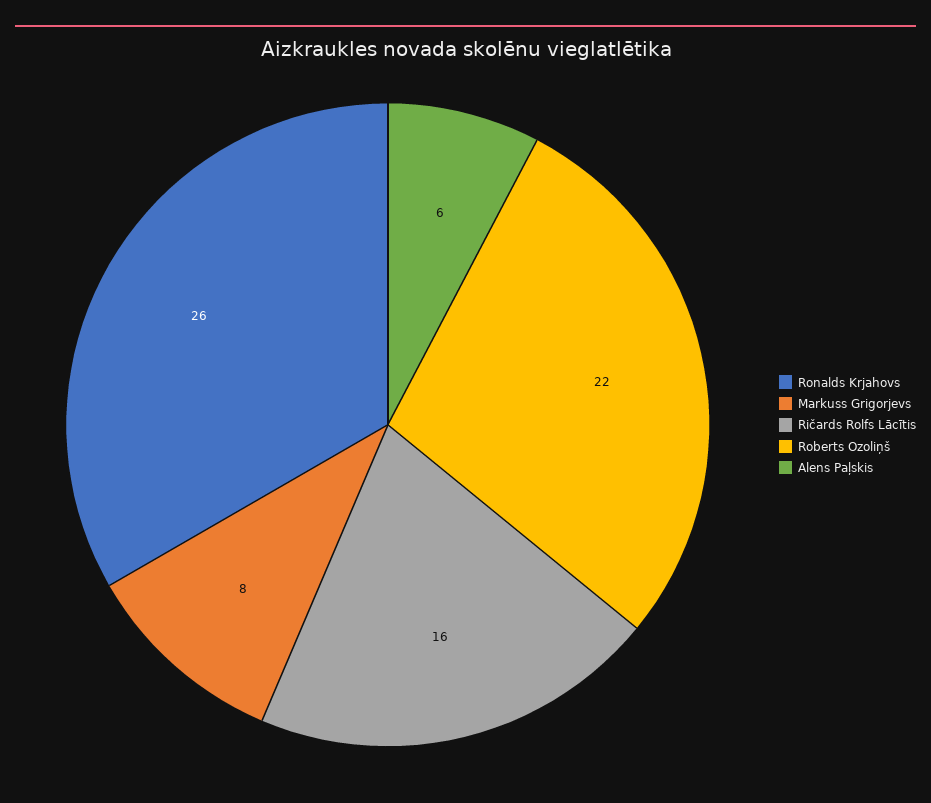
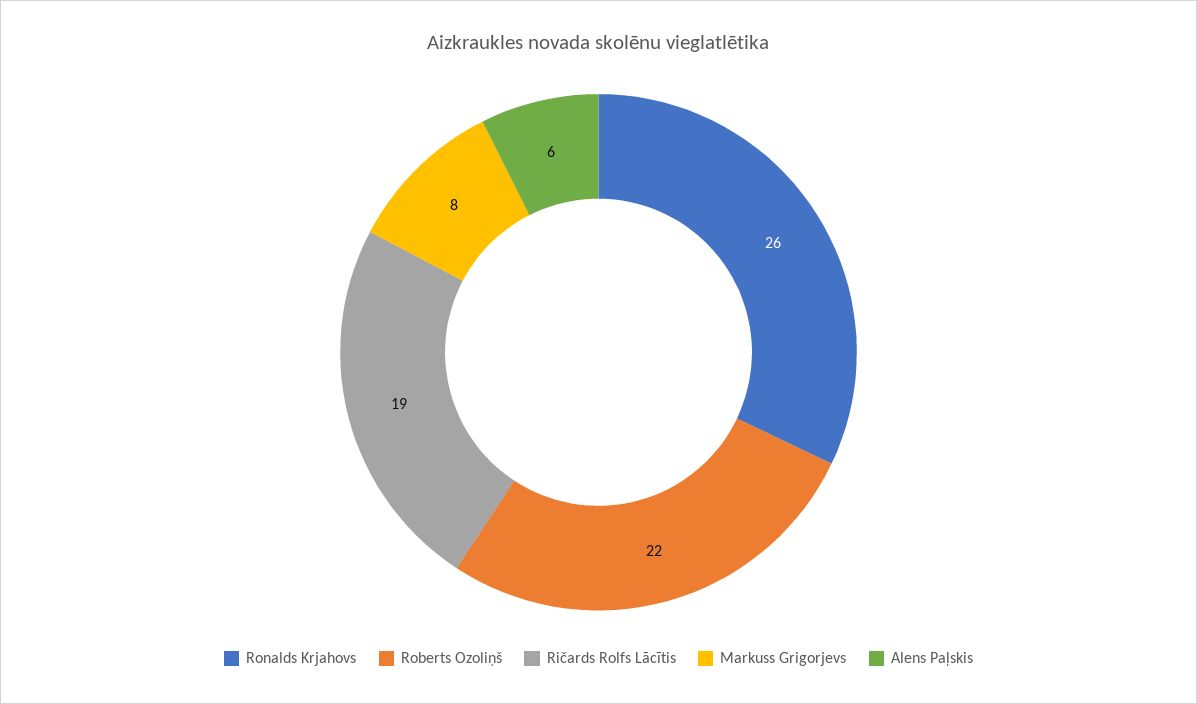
Ričards Rolfs Lācītis: 16 -> 19

